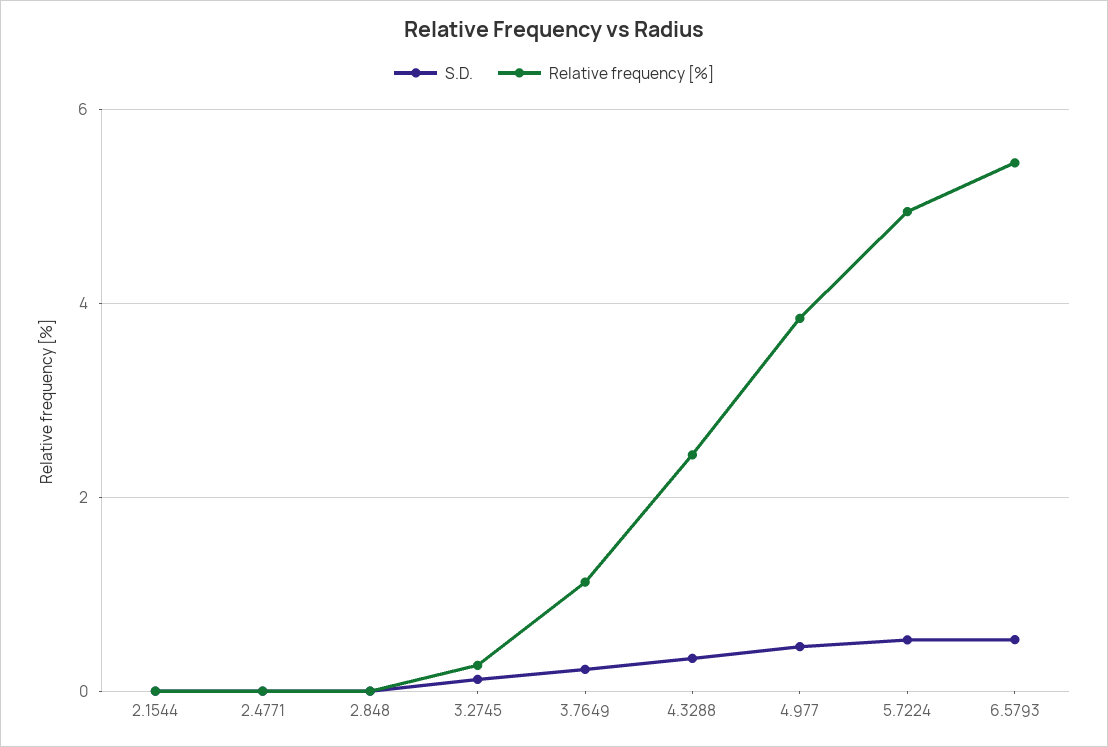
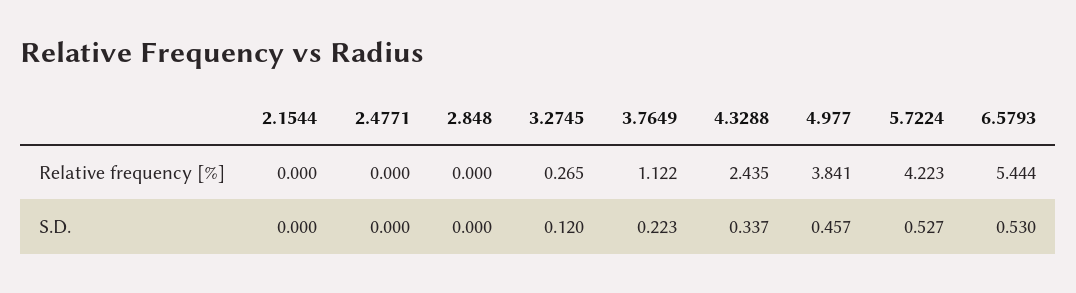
Relative frequency [%], 5.7224: 5 -> 4.223

